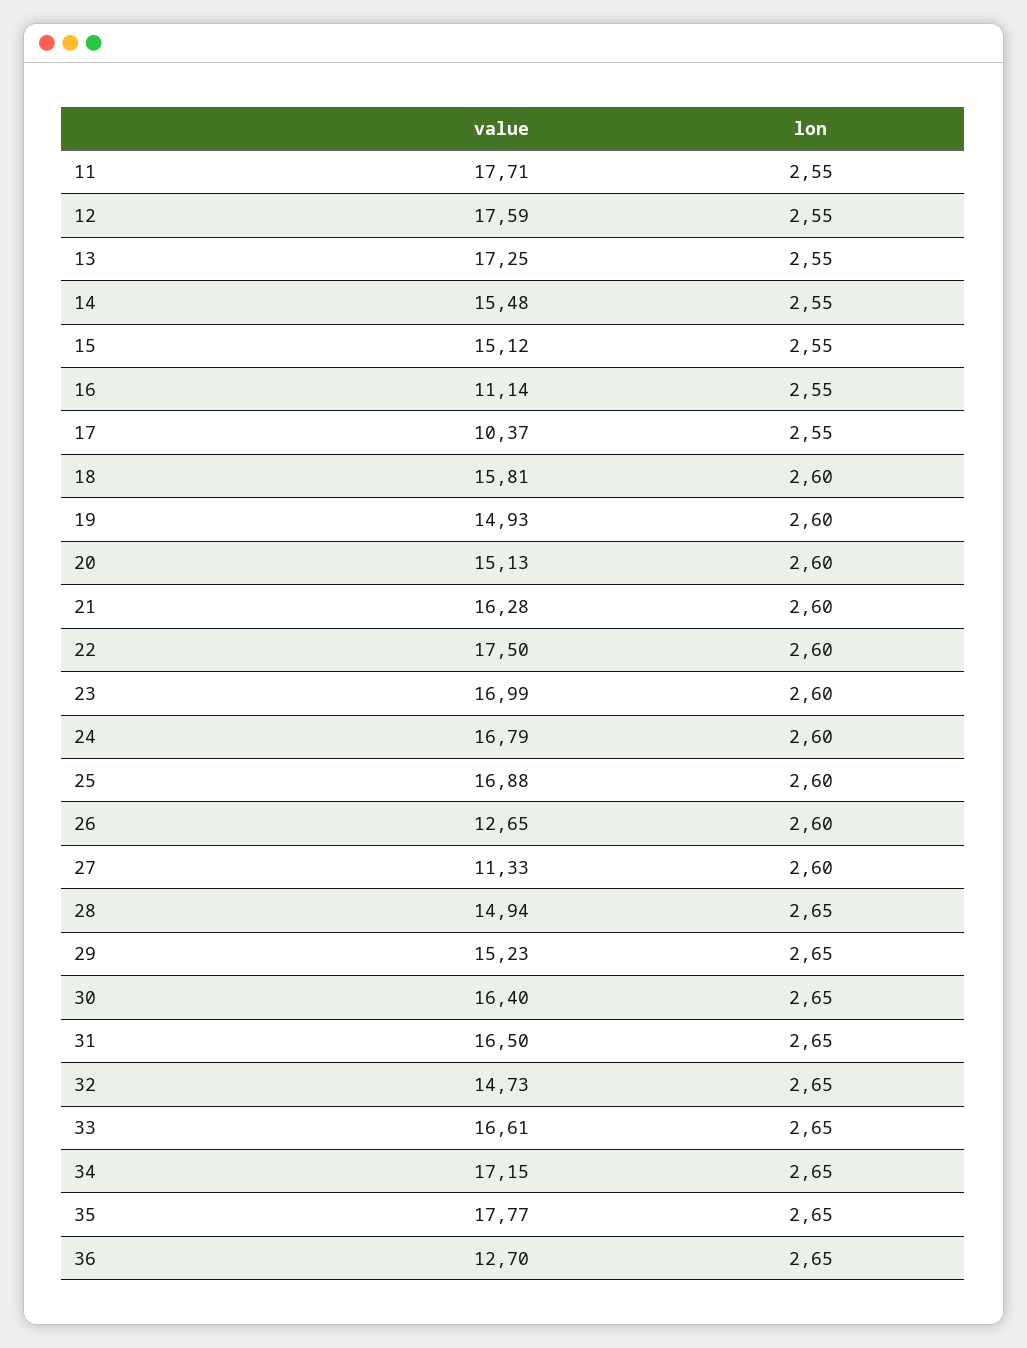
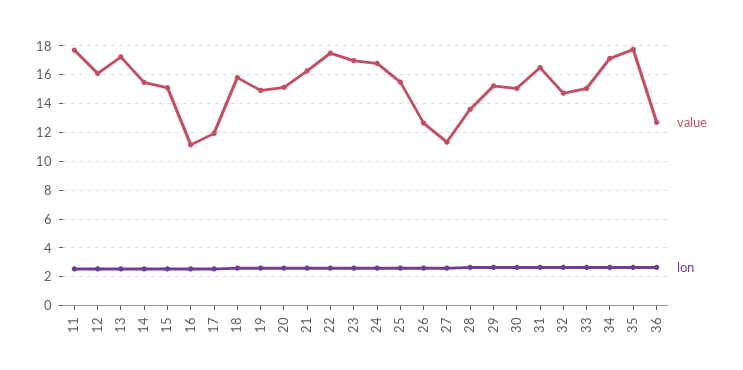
value, 12: 17.59 -> 16
value, 17: 10.37 -> 12
value, 25: 16.88 -> 15.5
value, 28: 14.94 -> 13.5
value, 30: 16.4 -> 15
value, 33: 16.61 -> 15

